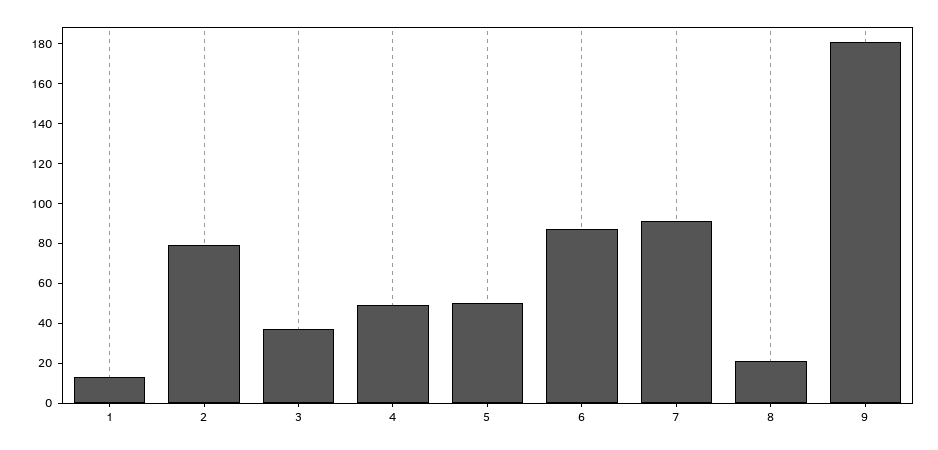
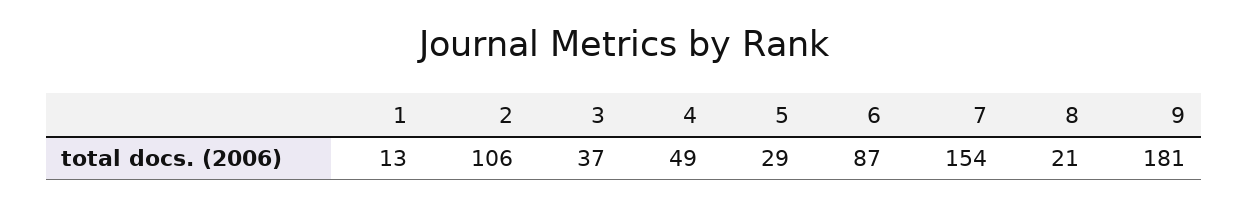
2: 80 -> 106
5: 50 -> 29
7: 90 -> 154

